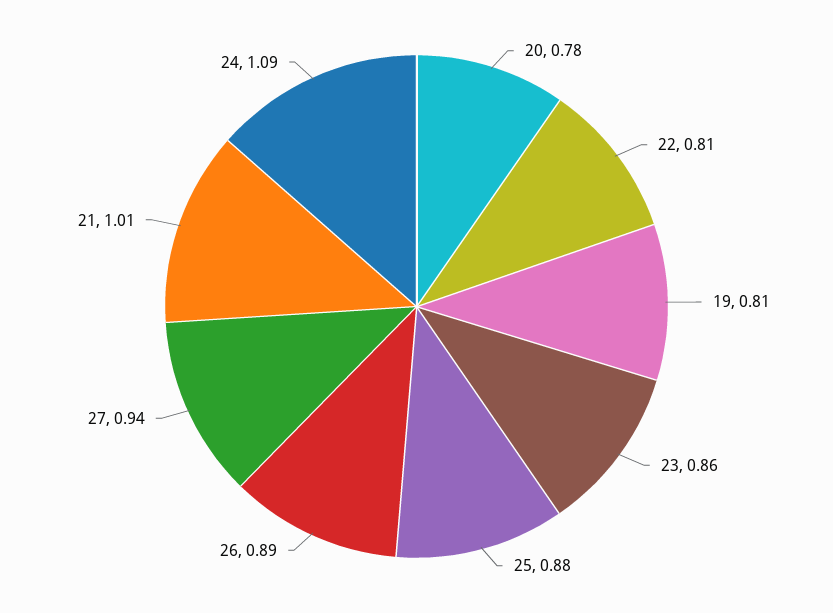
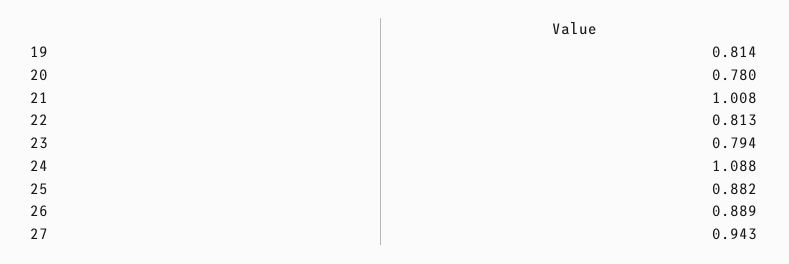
23: 0.86 -> 0.794

